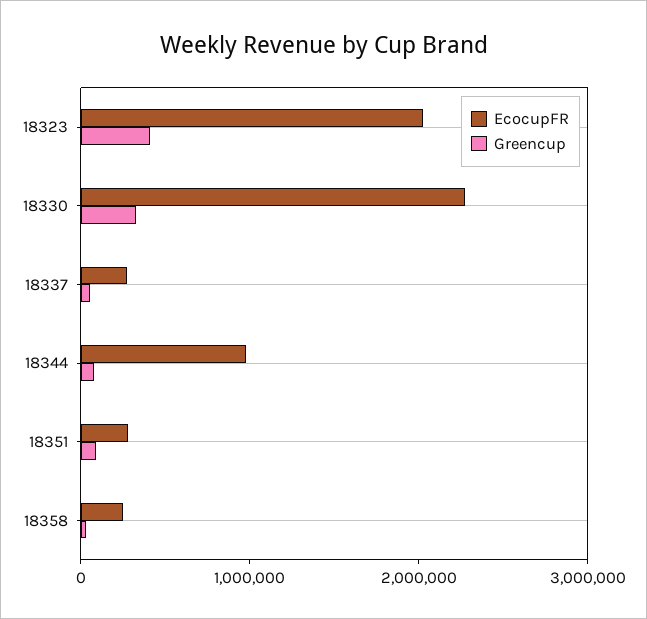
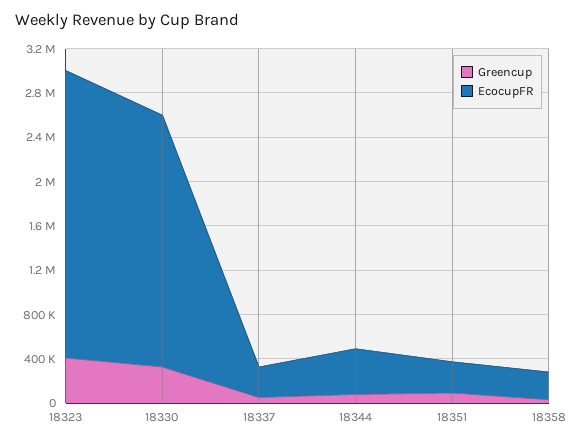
EcocupFR, 18323: 2000000 -> 2600000
EcocupFR, 18344: 1000000 -> 400000

